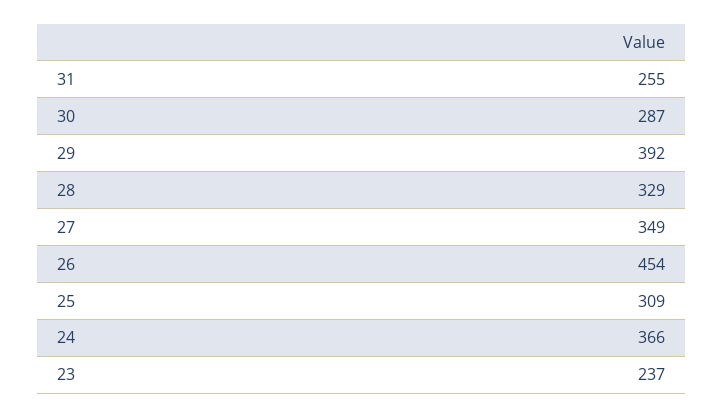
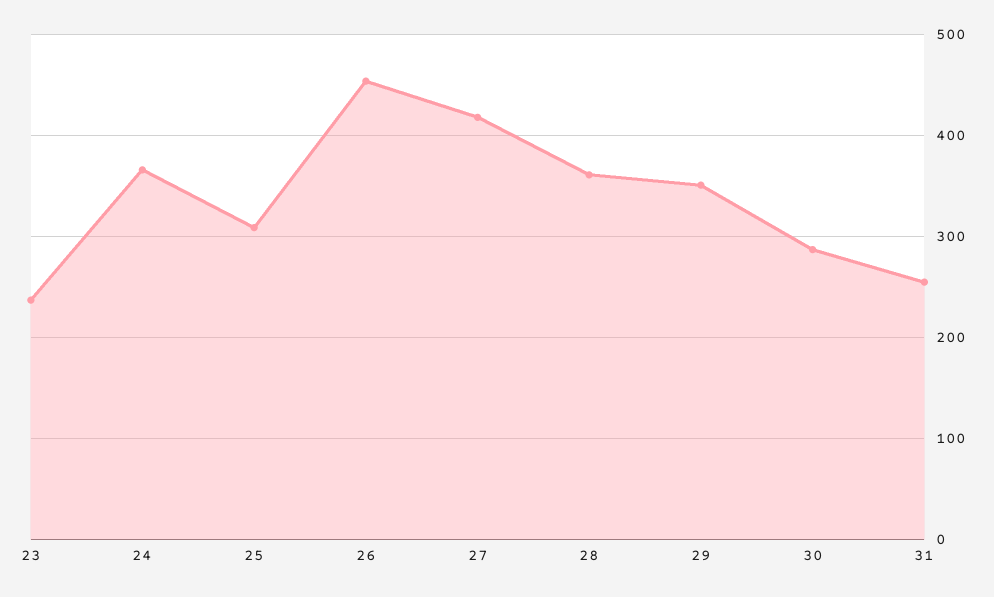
29: 392 -> 350
28: 329 -> 360
27: 349 -> 420

